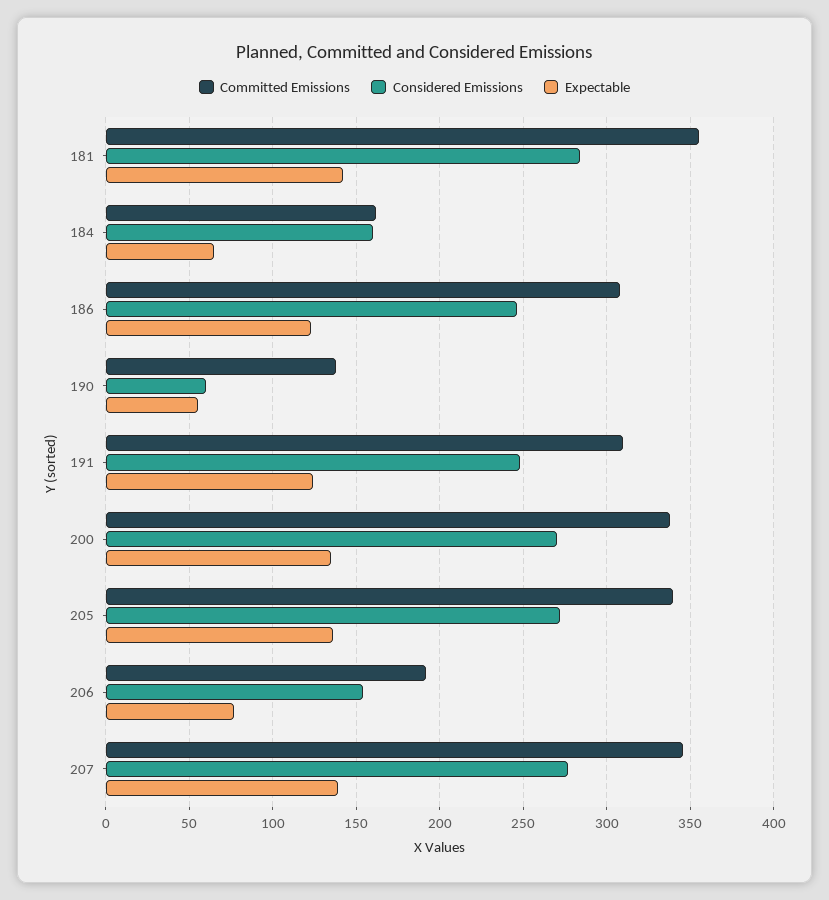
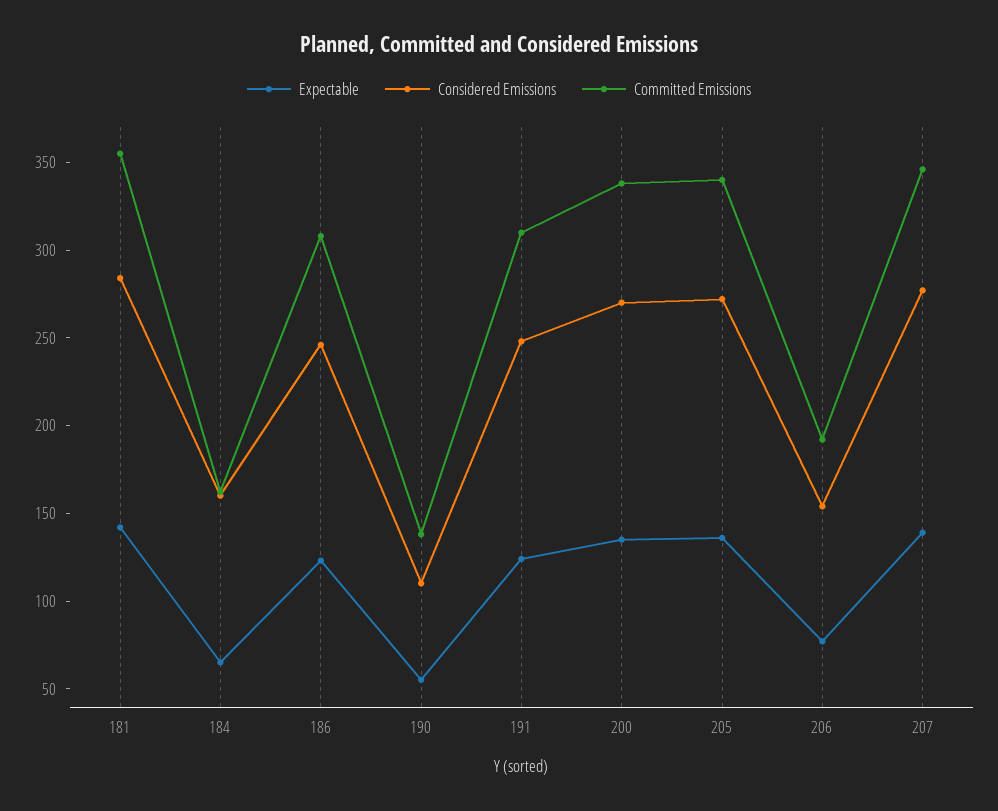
Considered Emissions, 190: 60 -> 110

